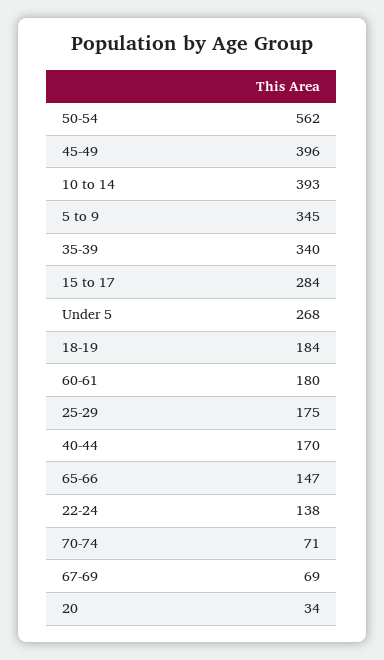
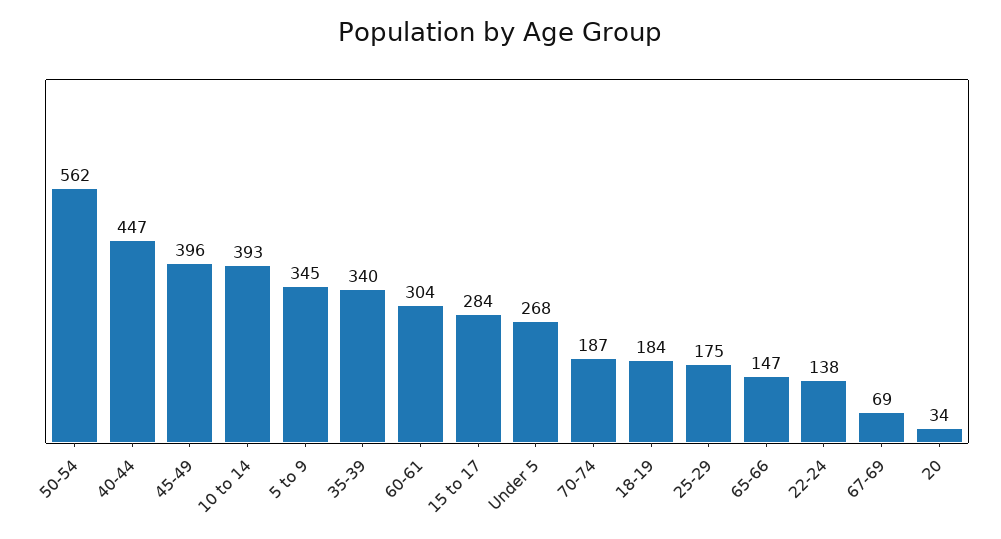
60-61: 180 -> 304
40-44: 170 -> 447
70-74: 71 -> 187

